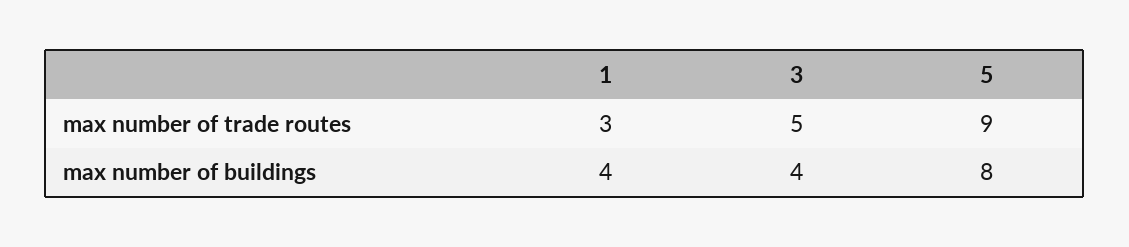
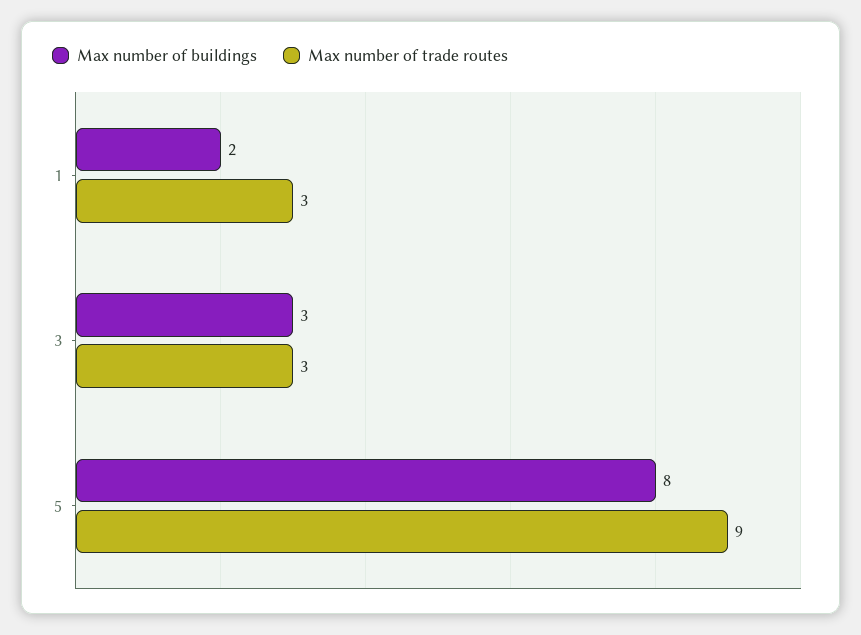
max number of trade routes, 3: 5 -> 3
max number of buildings, 1: 4 -> 2
max number of buildings, 3: 4 -> 3

